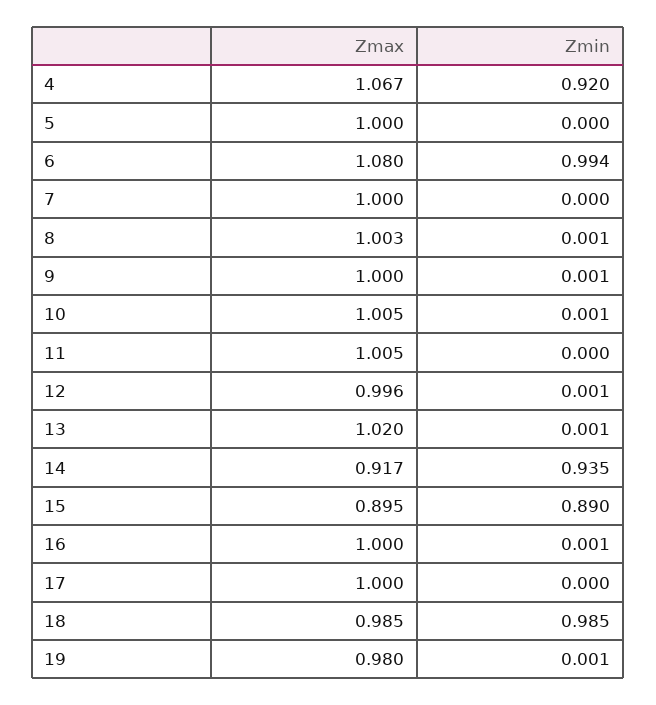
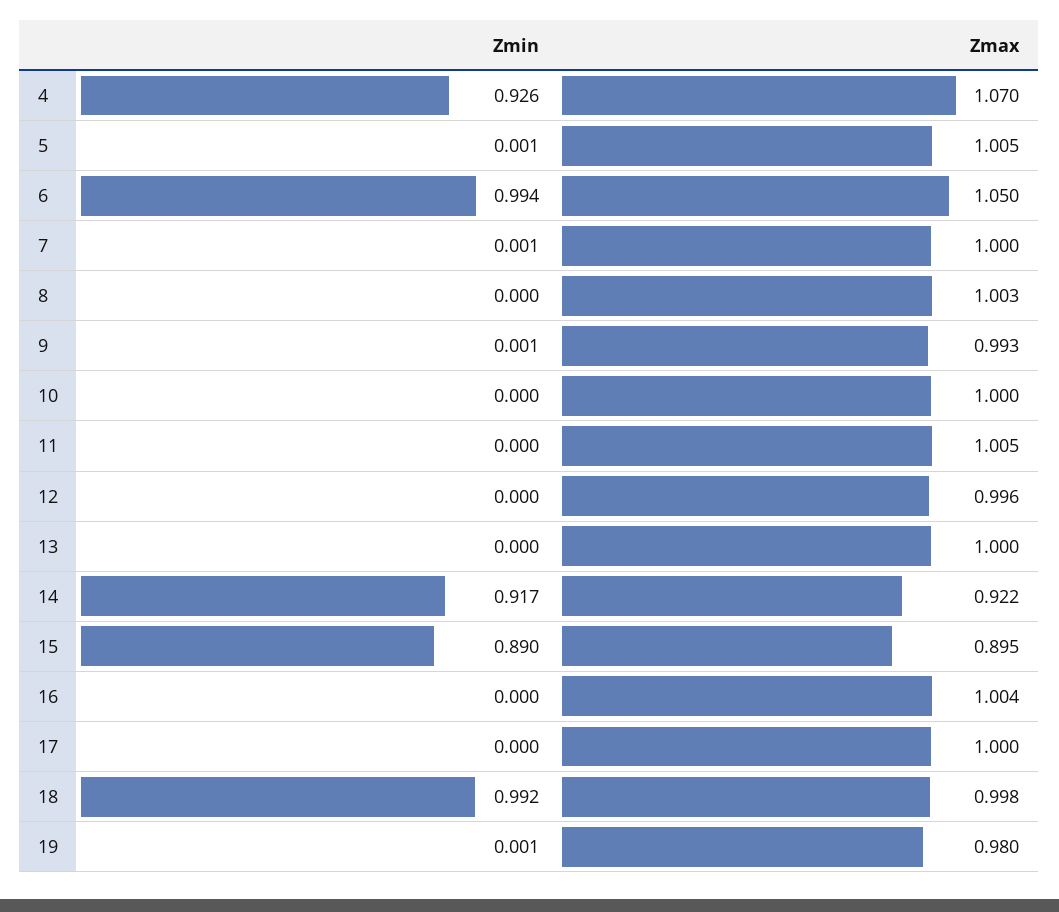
Zmax, 4: 1.067 -> 1.07
Zmin, 4: 0.92 -> 0.926
Zmax, 5: 1 -> 1.005
Zmin, 5: 0 -> 0.001
Zmax, 6: 1.08 -> 1.05
Zmin, 7: 0 -> 0.001
Zmin, 8: 0.001 -> 0
Zmax, 9: 1 -> 0.993
Zmax, 10: 1.005 -> 1
Zmin, 10: 0.001 -> 0
Zmin, 12: 0.001 -> 0
Zmax, 13: 1.02 -> 1
Zmin, 13: 0.001 -> 0
Zmax, 14: 0.917 -> 0.922
Zmin, 14: 0.935 -> 0.917
Zmax, 16: 1 -> 1.004
Zmin, 16: 0.001 -> 0
Zmax, 18: 0.985 -> 0.998
Zmin, 18: 0.985 -> 0.992

